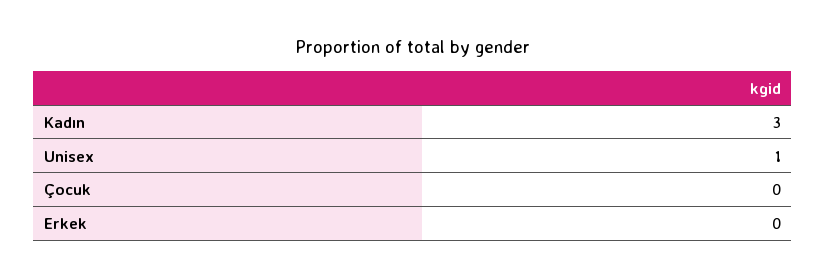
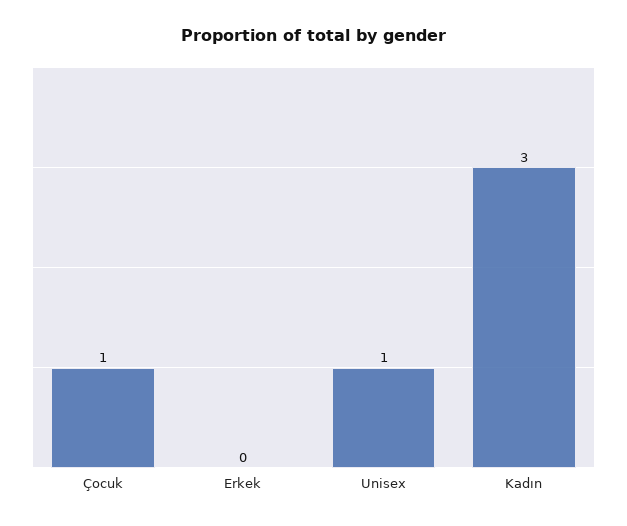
Çocuk: 0 -> 1

